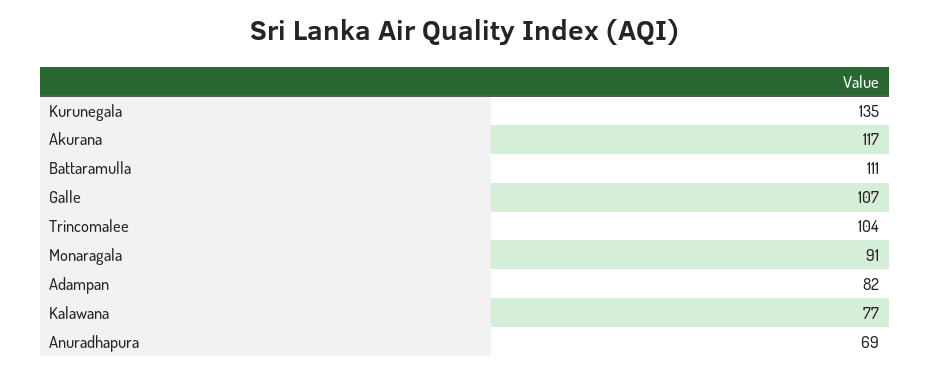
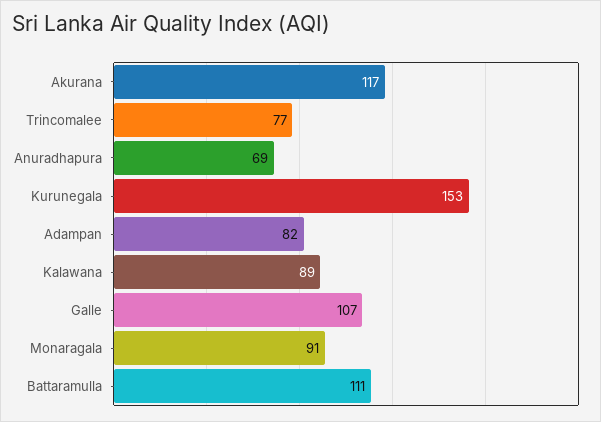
Kurunegala: 135 -> 153
Trincomalee: 104 -> 77
Kalawana: 77 -> 89

